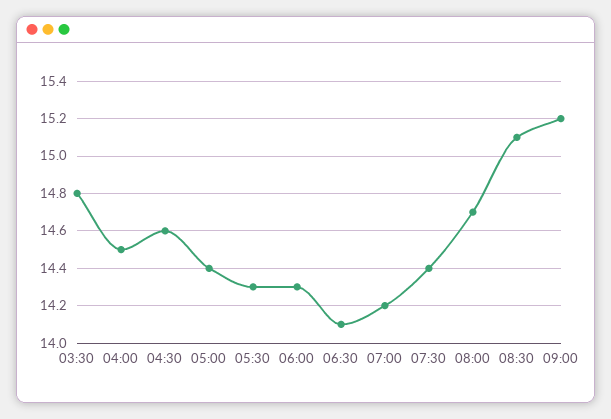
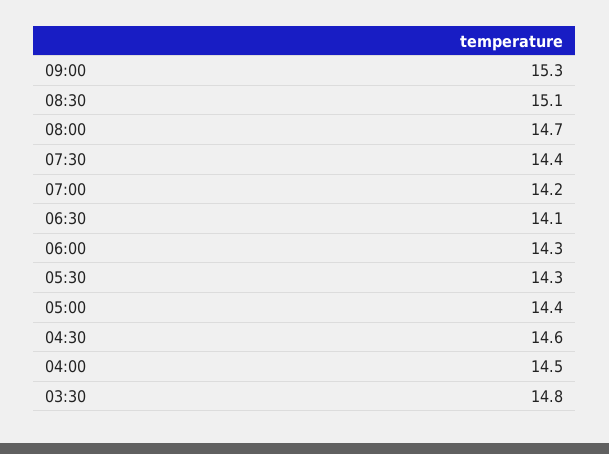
09:00: 15.2 -> 15.3

